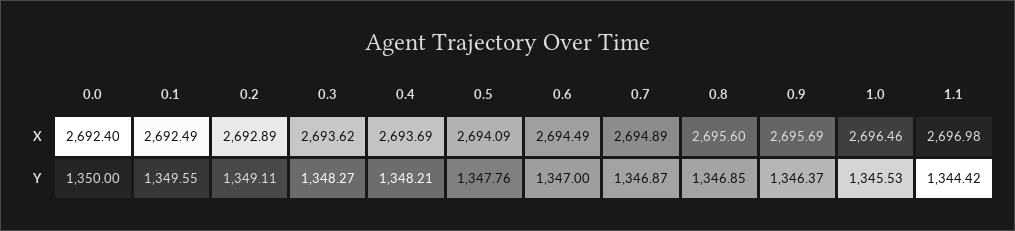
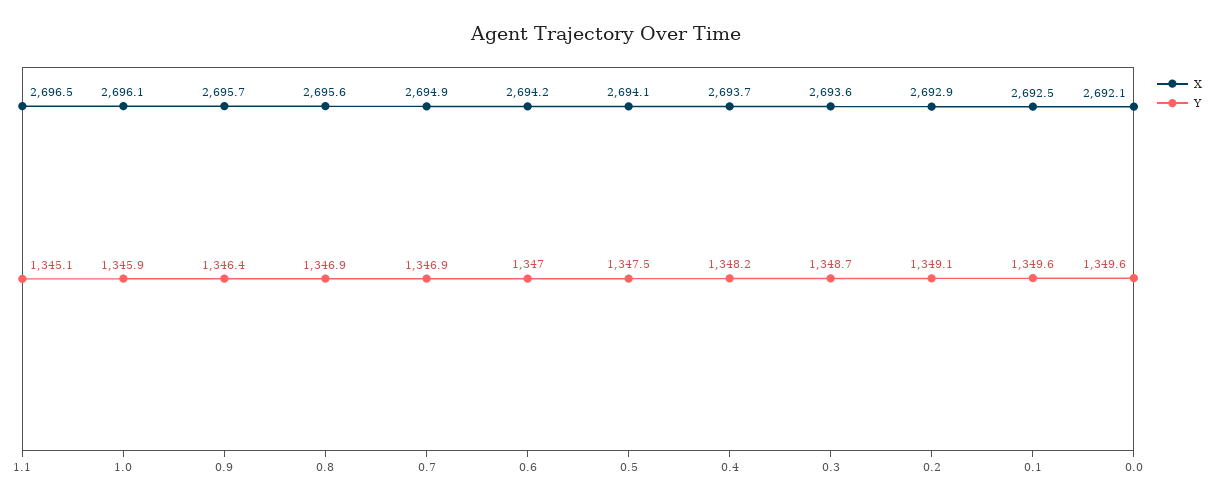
X, 0.0: 2692.4 -> 2692.1
X, 0.6: 2694.49 -> 2694.2
X, 1.0: 2696.46 -> 2696.1
X, 1.1: 2696.98 -> 2696.5
Y, 0.0: 1350 -> 1349.6
Y, 0.3: 1348.27 -> 1348.7
Y, 0.5: 1347.76 -> 1347.5
Y, 1.0: 1345.53 -> 1345.9
Y, 1.1: 1344.42 -> 1345.1

